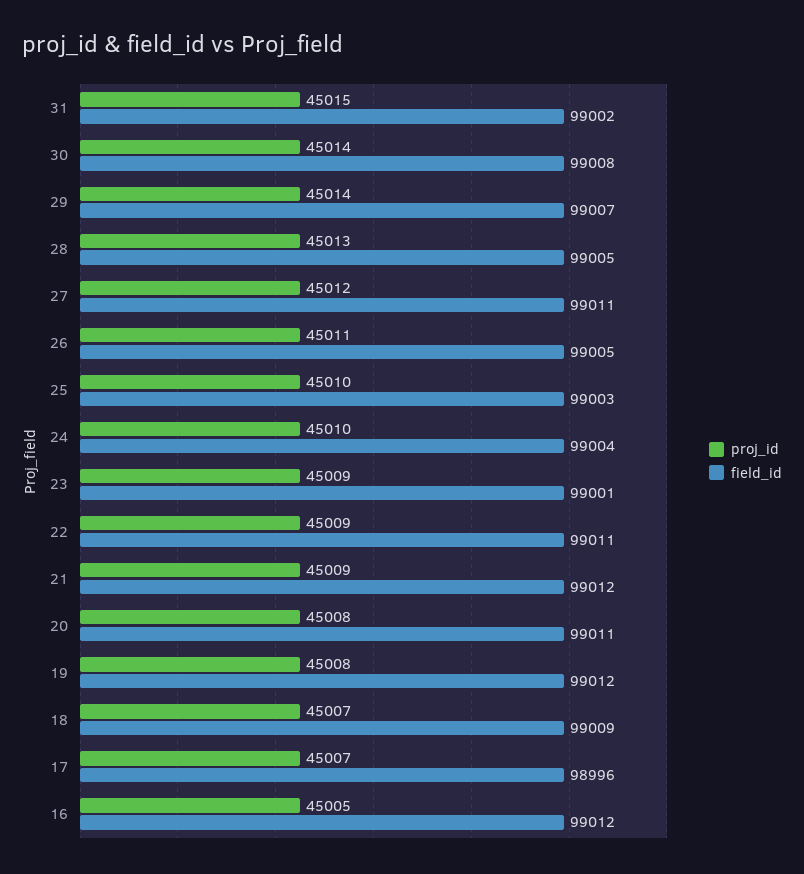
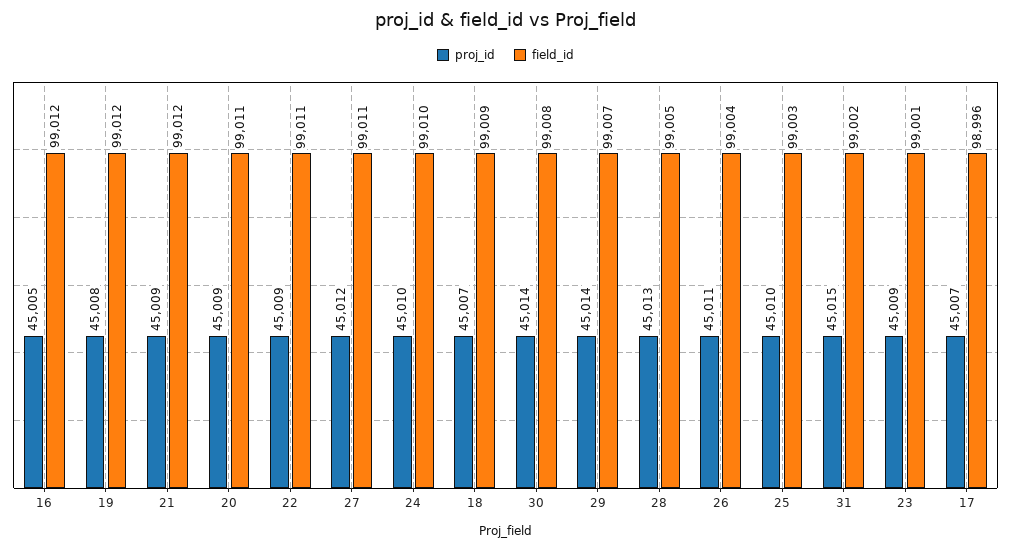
field_id, 26: 99005 -> 99004
field_id, 24: 99004 -> 99010
proj_id, 20: 45008 -> 45009

